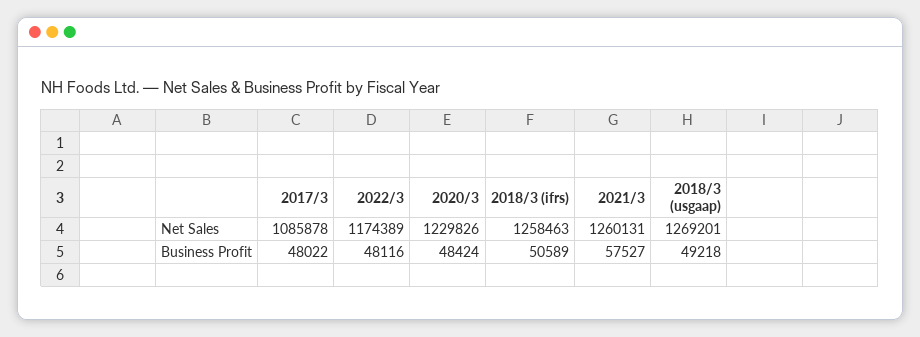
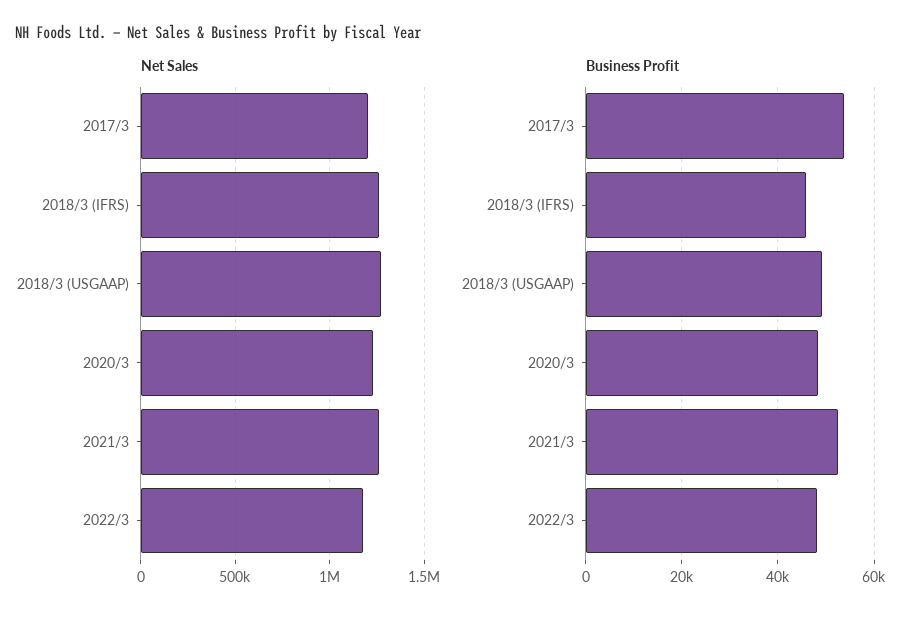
Net Sales, 2017/3: 1085878 -> 1200000
Business Profit, 2017/3: 48022 -> 54000
Business Profit, 2018/3 (ifrs): 50589 -> 46000
Business Profit, 2021/3: 57527 -> 52000

